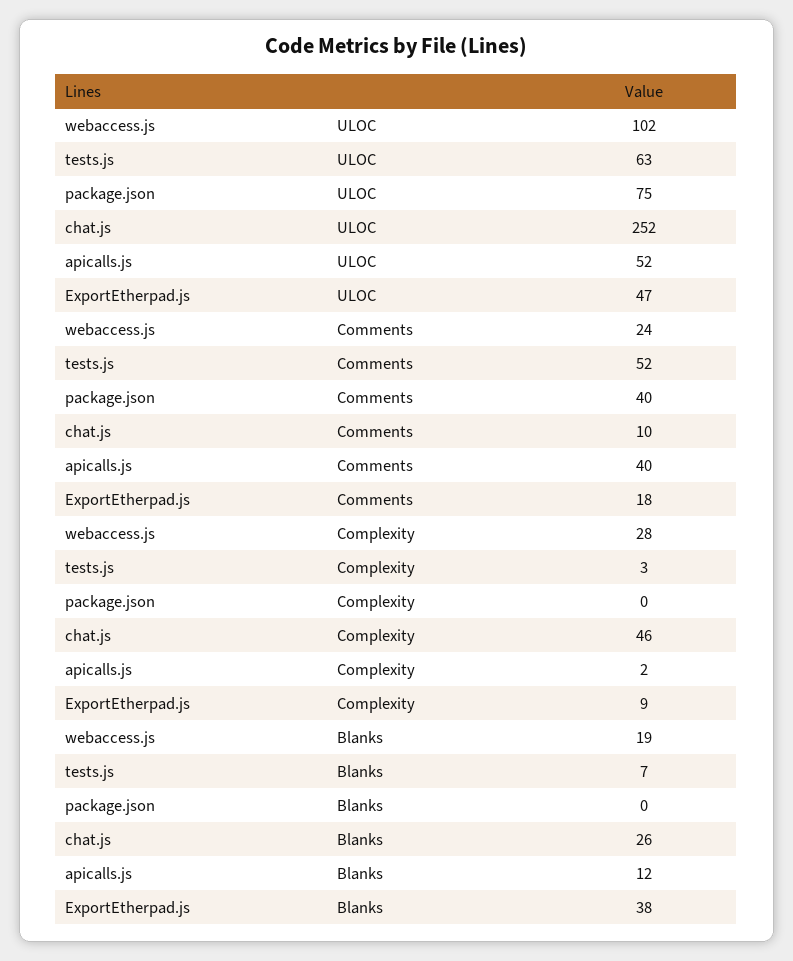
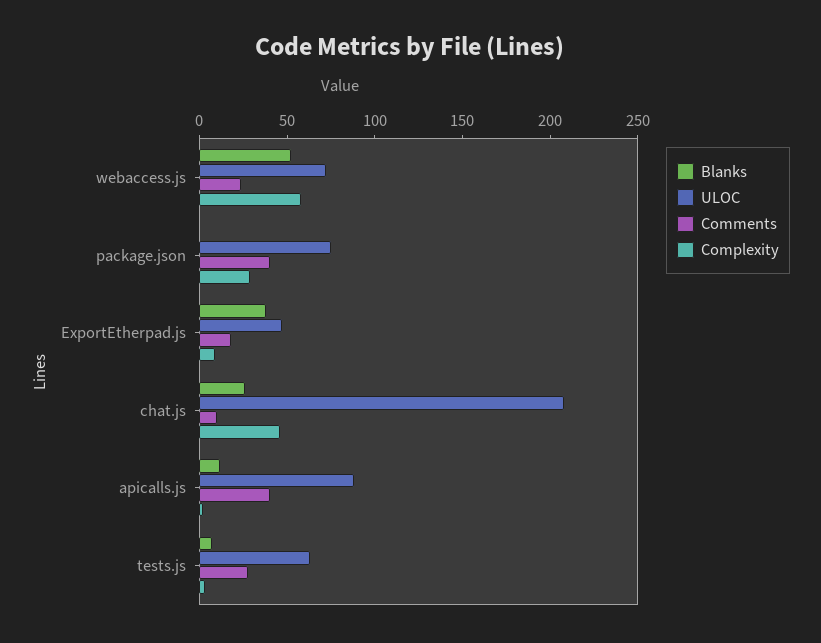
ULOC, webaccess.js: 102 -> 70
ULOC, chat.js: 252 -> 210
ULOC, apicalls.js: 52 -> 90
Comments, tests.js: 52 -> 30
Complexity, webaccess.js: 28 -> 60
Complexity, package.json: 0 -> 30
Blanks, webaccess.js: 19 -> 50

